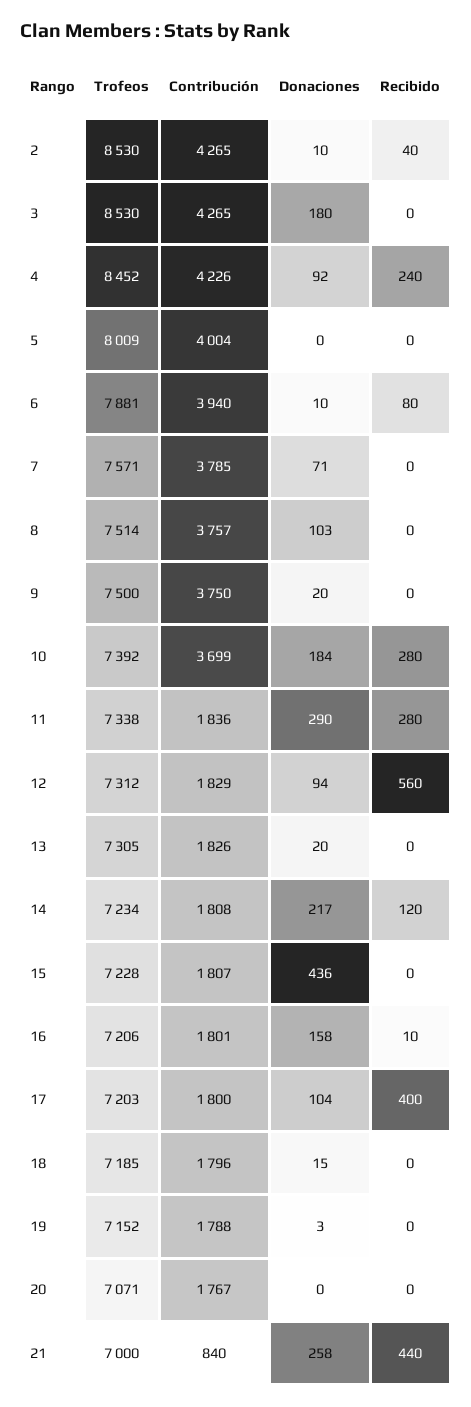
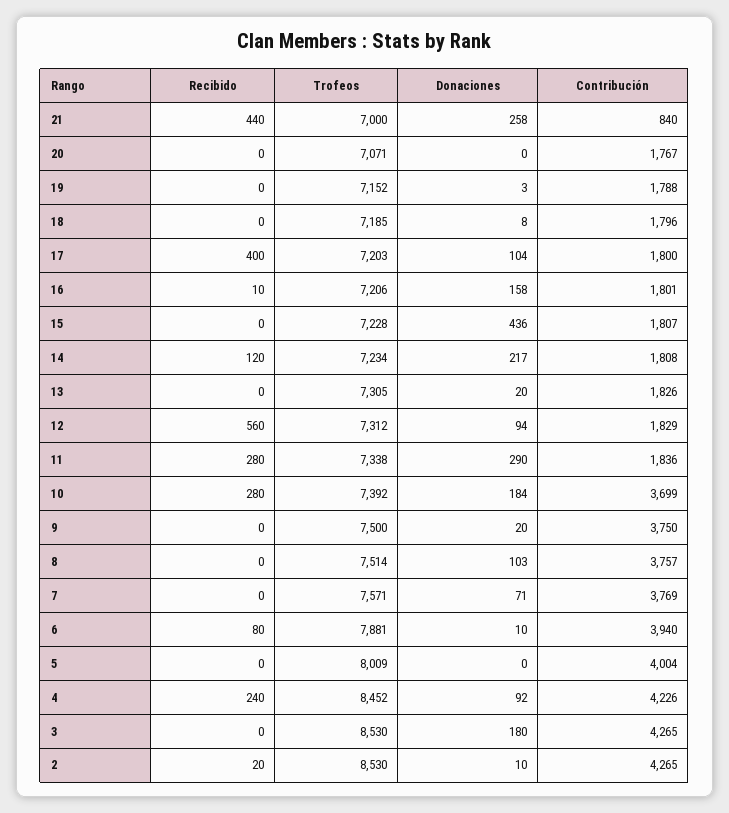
Recibido, 2: 40 -> 20
Contribución, 7: 3785 -> 3769
Donaciones, 18: 15 -> 8

